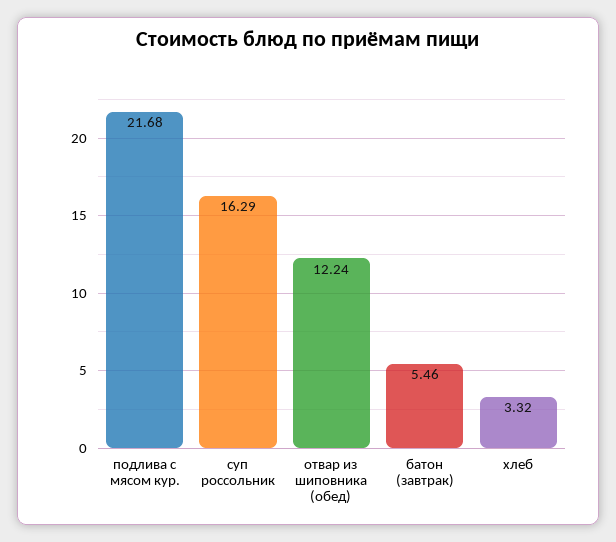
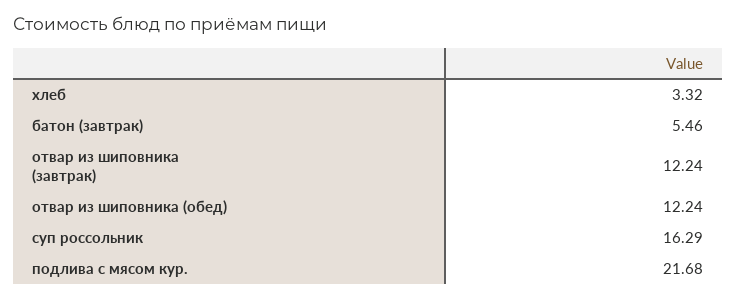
отвар из шиповника (завтрак): none -> 12.24

